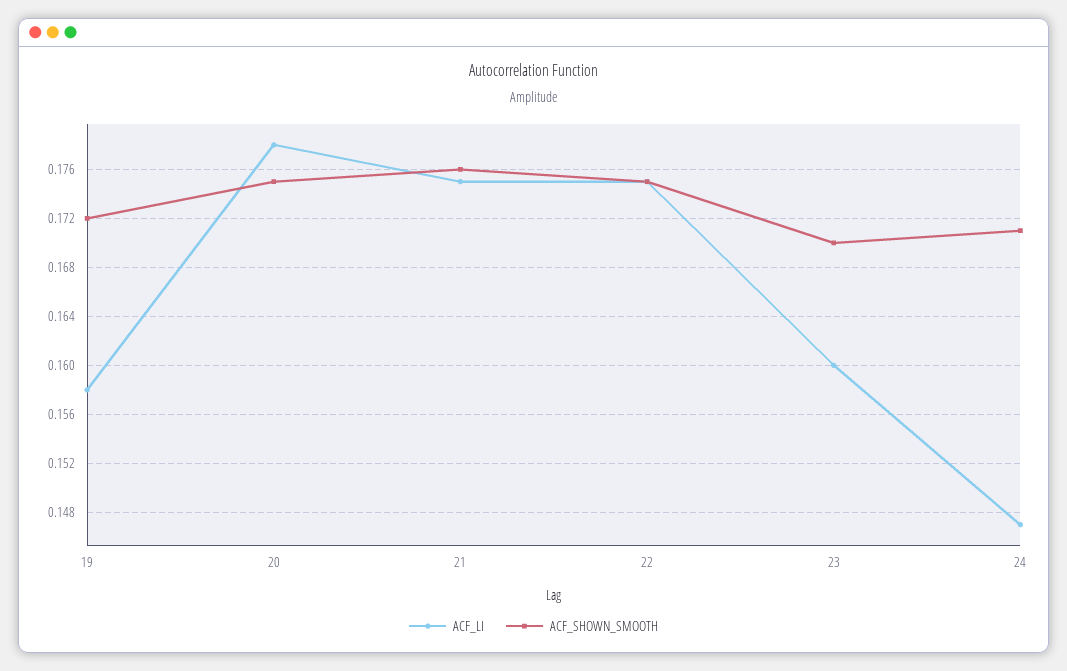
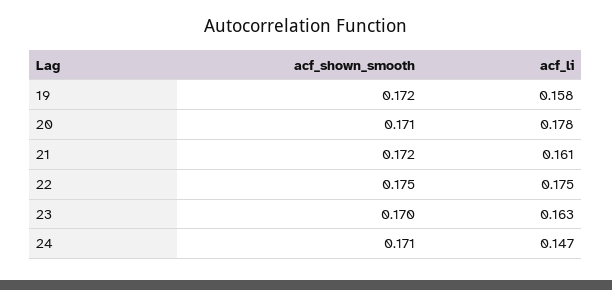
ACF_SHOWN_SMOOTH, 20: 0.175 -> 0.171
ACF_LI, 21: 0.175 -> 0.161
ACF_SHOWN_SMOOTH, 21: 0.176 -> 0.172
ACF_LI, 23: 0.16 -> 0.163

